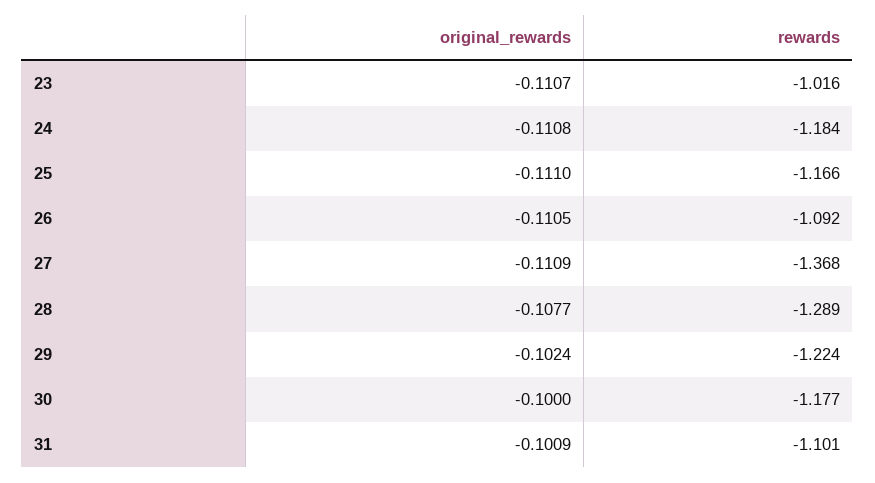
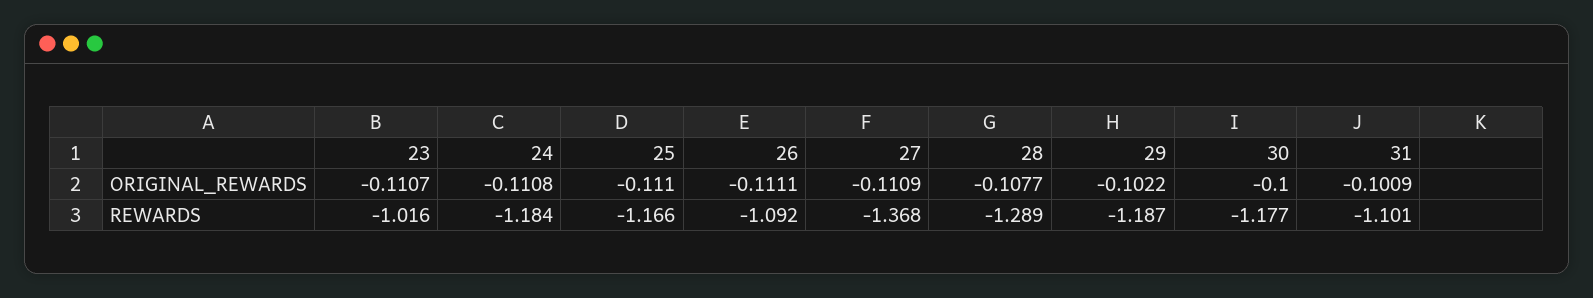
original_rewards, 26: -0.1105 -> -0.1111
original_rewards, 29: -0.1024 -> -0.1022
rewards, 29: -1.224 -> -1.187

